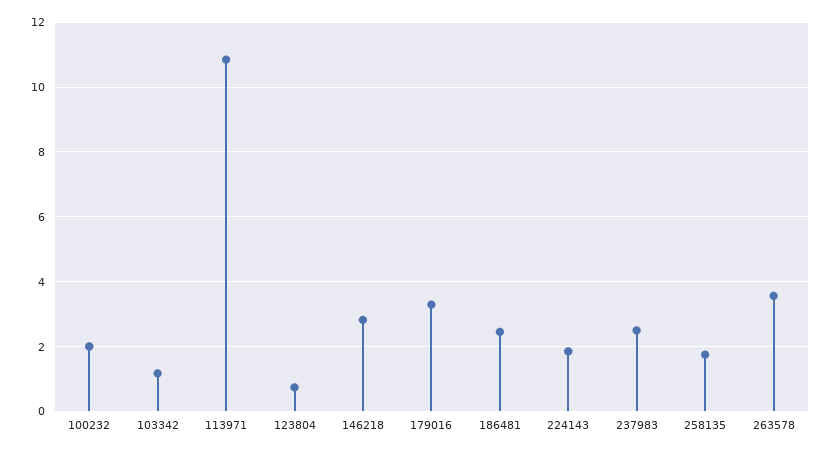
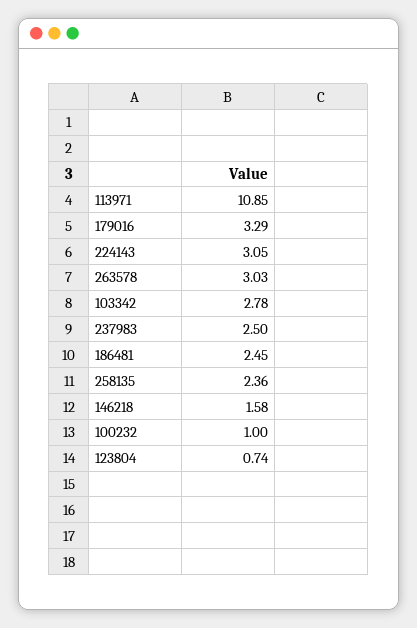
100232: 2 -> 1
103342: 1.2 -> 2.78
146218: 2.8 -> 1.58
224143: 1.8 -> 3.05
258135: 1.8 -> 2.36
263578: 3.6 -> 3.03

